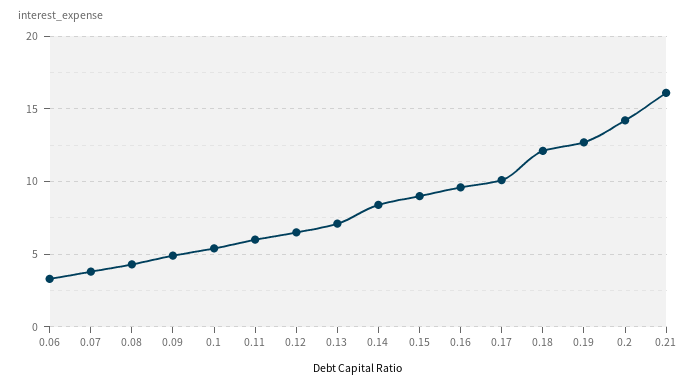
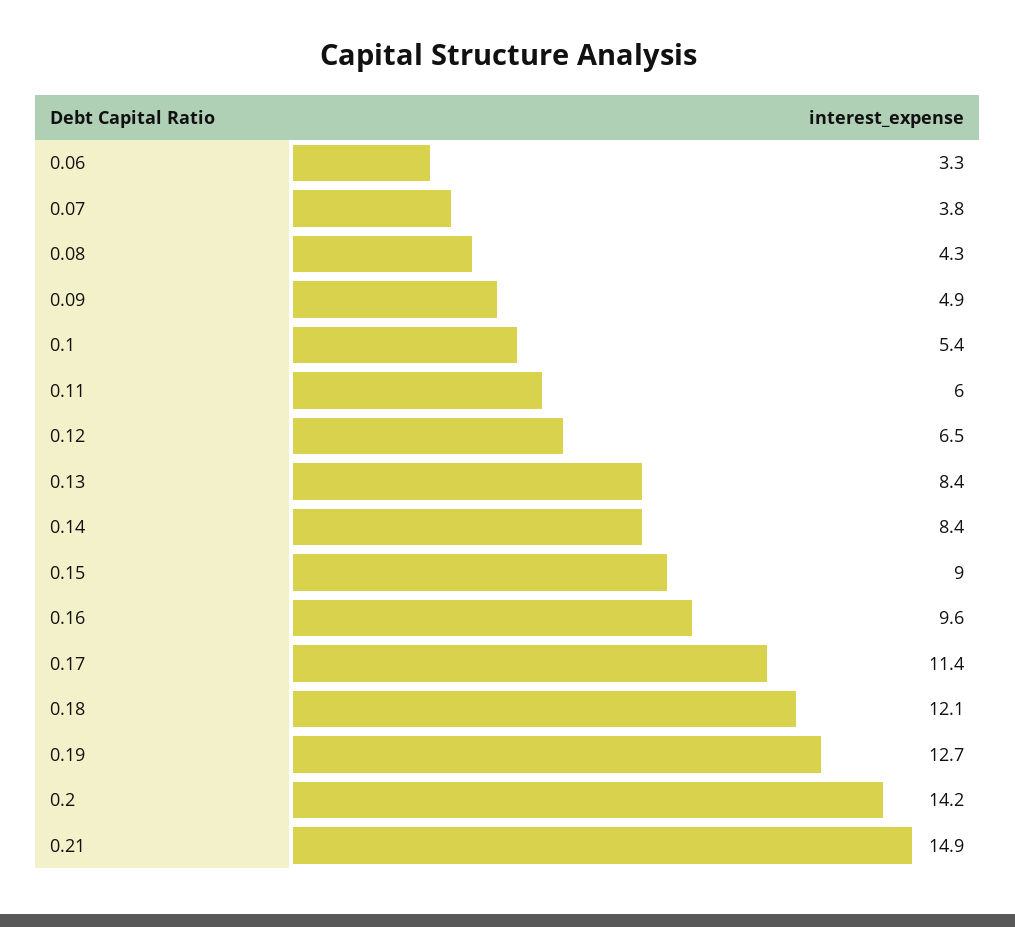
0.13: 7 -> 8.4
0.17: 10 -> 11.4
0.21: 16 -> 14.9

